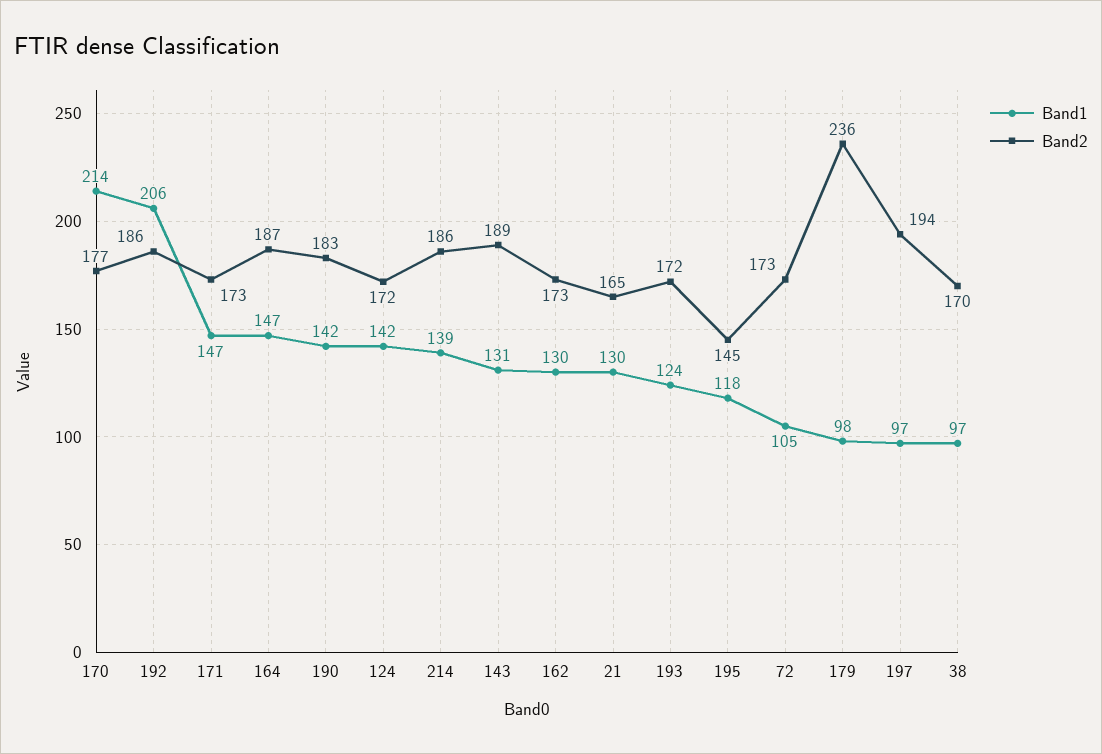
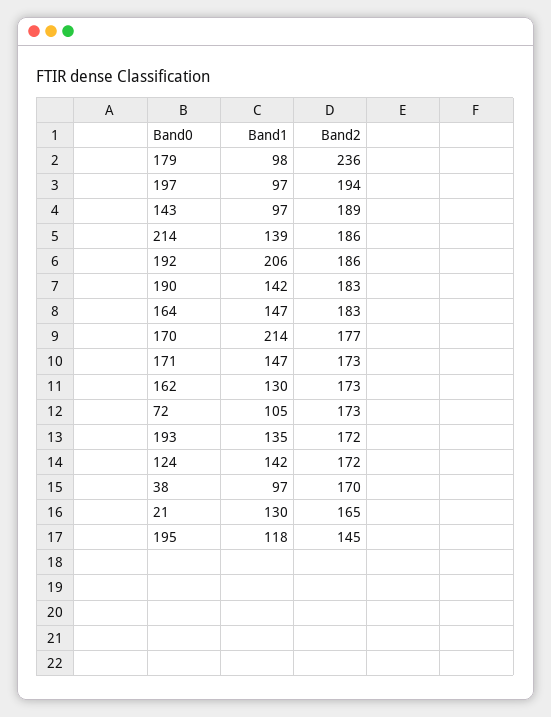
Band2, 164: 187 -> 183
Band1, 143: 131 -> 97
Band1, 193: 124 -> 135

